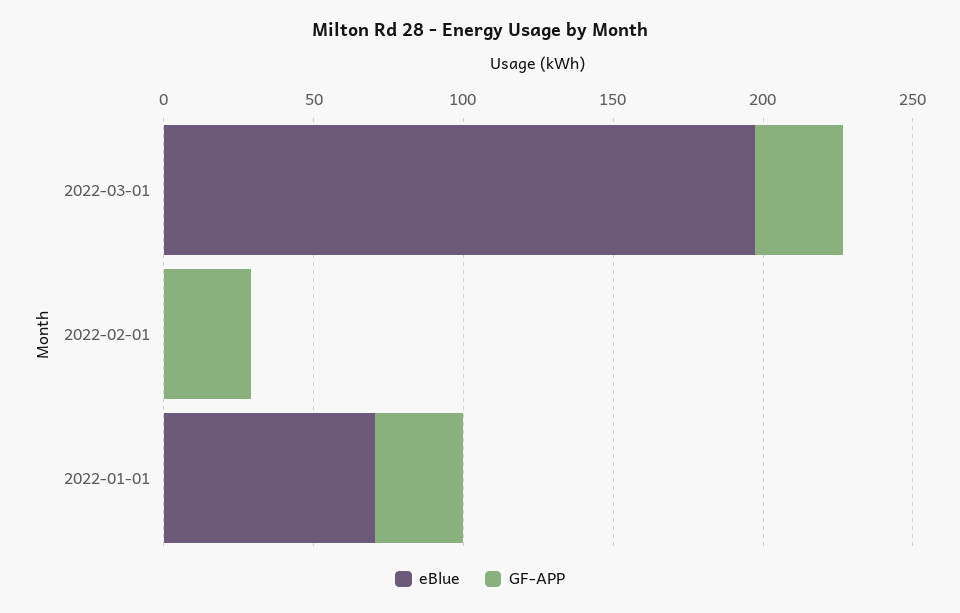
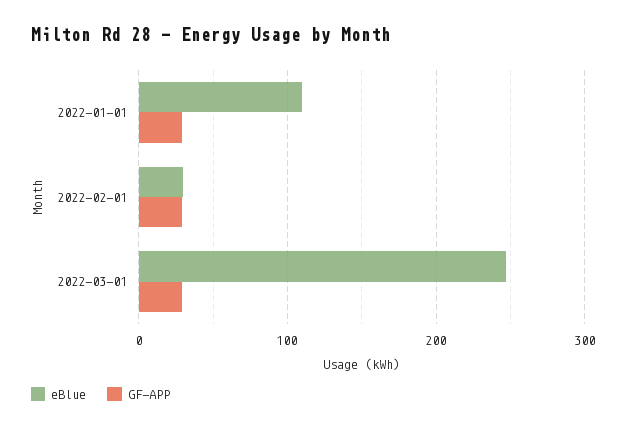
eBlue, 2022-03-01: 200 -> 250
eBlue, 2022-02-01: 0 -> 30
eBlue, 2022-01-01: 70 -> 110

